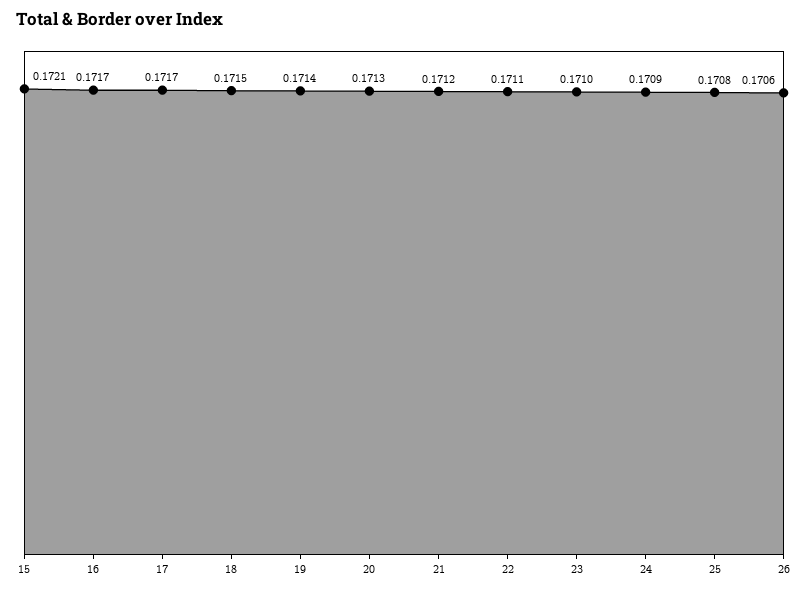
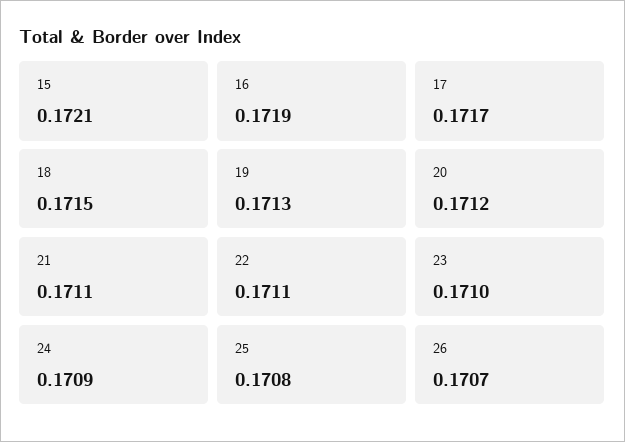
16: 0.1717 -> 0.1719
19: 0.1714 -> 0.1713
20: 0.1713 -> 0.1712
21: 0.1712 -> 0.1711
26: 0.1706 -> 0.1707

